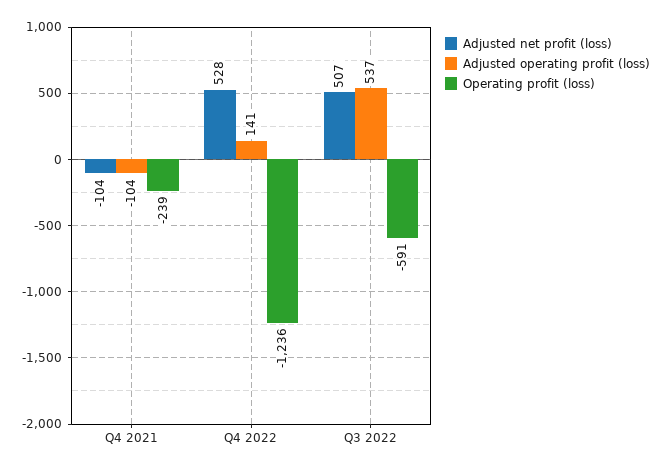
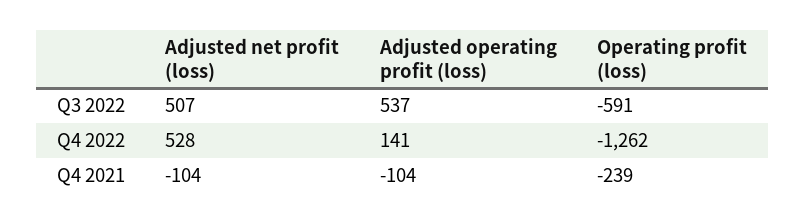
Operating profit (loss), Q4 2022: -1236 -> -1262

